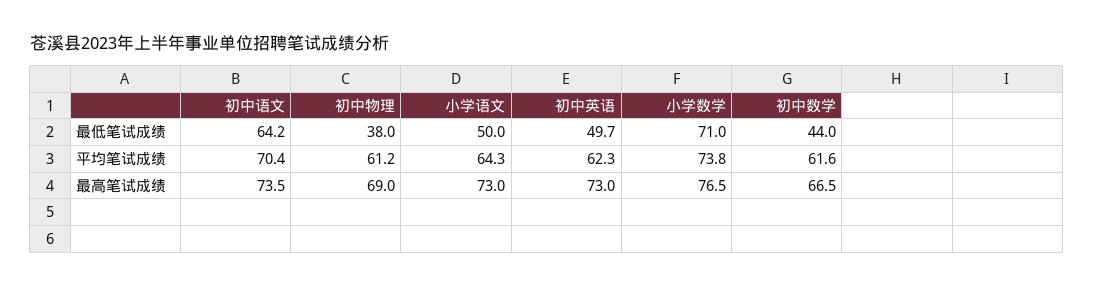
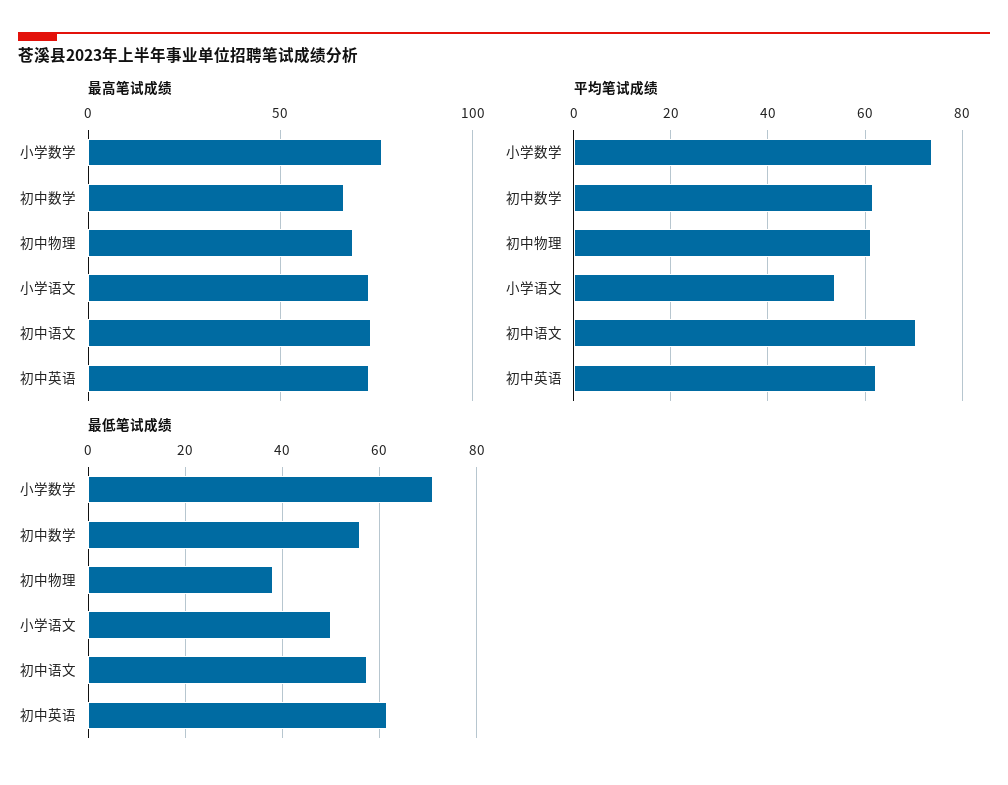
最低笔试成绩, 初中语文: 64.2 -> 58
最低笔试成绩, 初中英语: 49.7 -> 62
最低笔试成绩, 初中数学: 44 -> 56
平均笔试成绩, 小学语文: 64.3 -> 54

